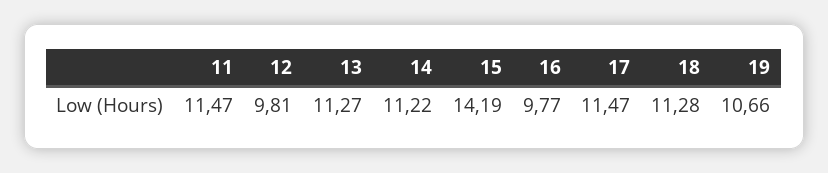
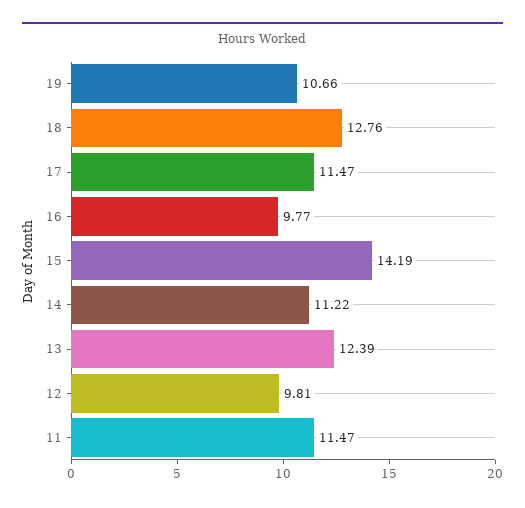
13: 11.27 -> 12.39
18: 11.28 -> 12.76

